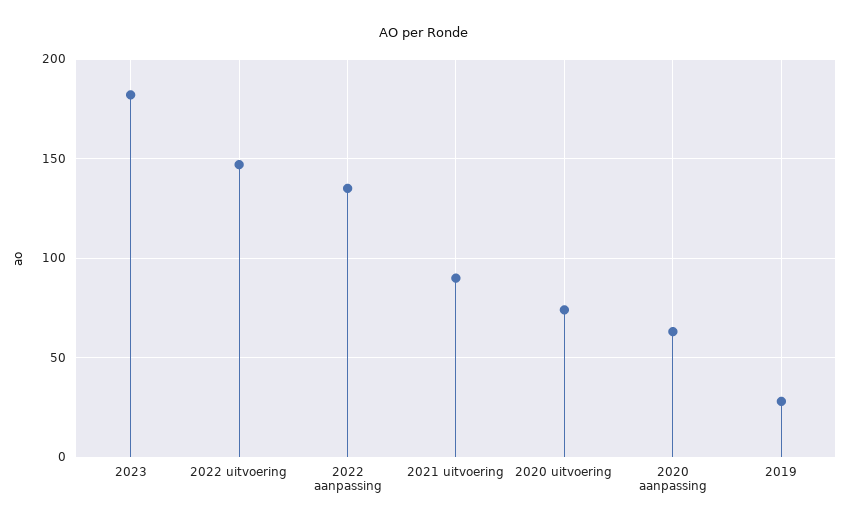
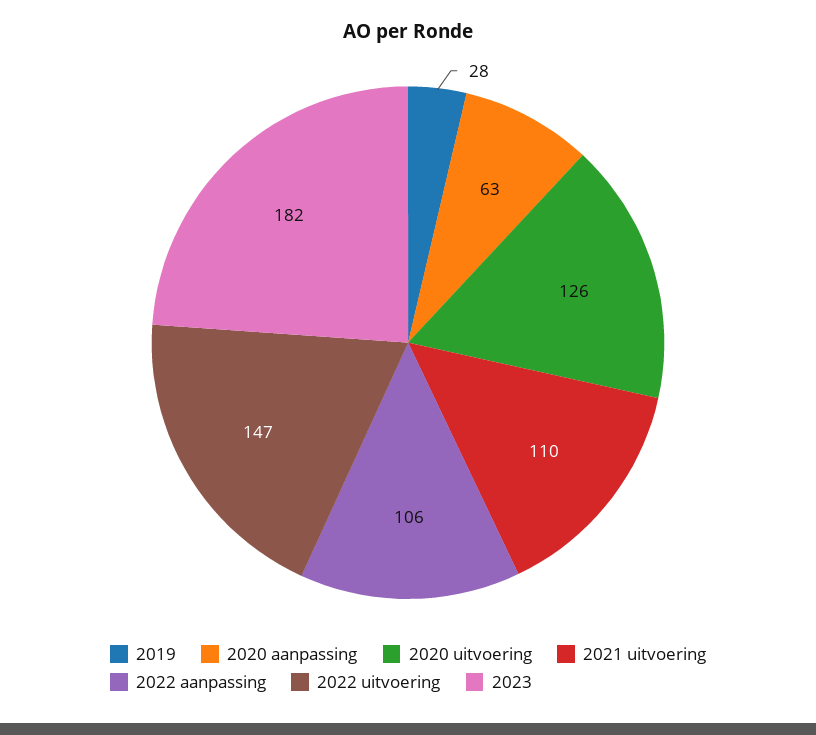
2022 aanpassing: 135 -> 106
2021 uitvoering: 90 -> 110
2020 uitvoering: 75 -> 126

